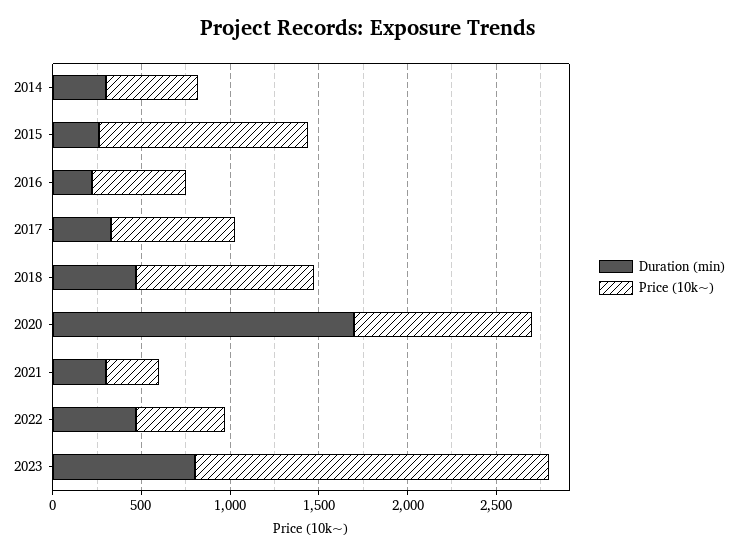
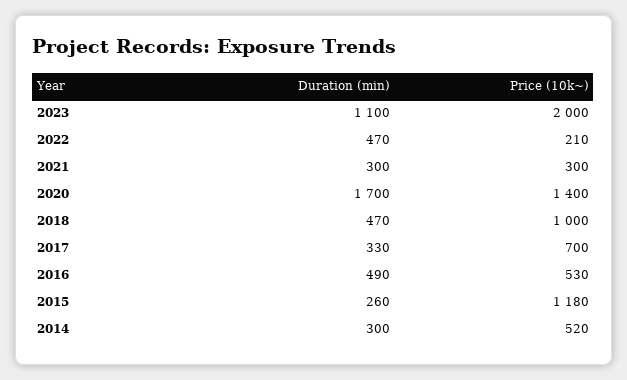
Duration (min), 2016: 200 -> 490
Price (10k~), 2020: 1000 -> 1400
Price (10k~), 2022: 500 -> 210
Duration (min), 2023: 800 -> 1100

